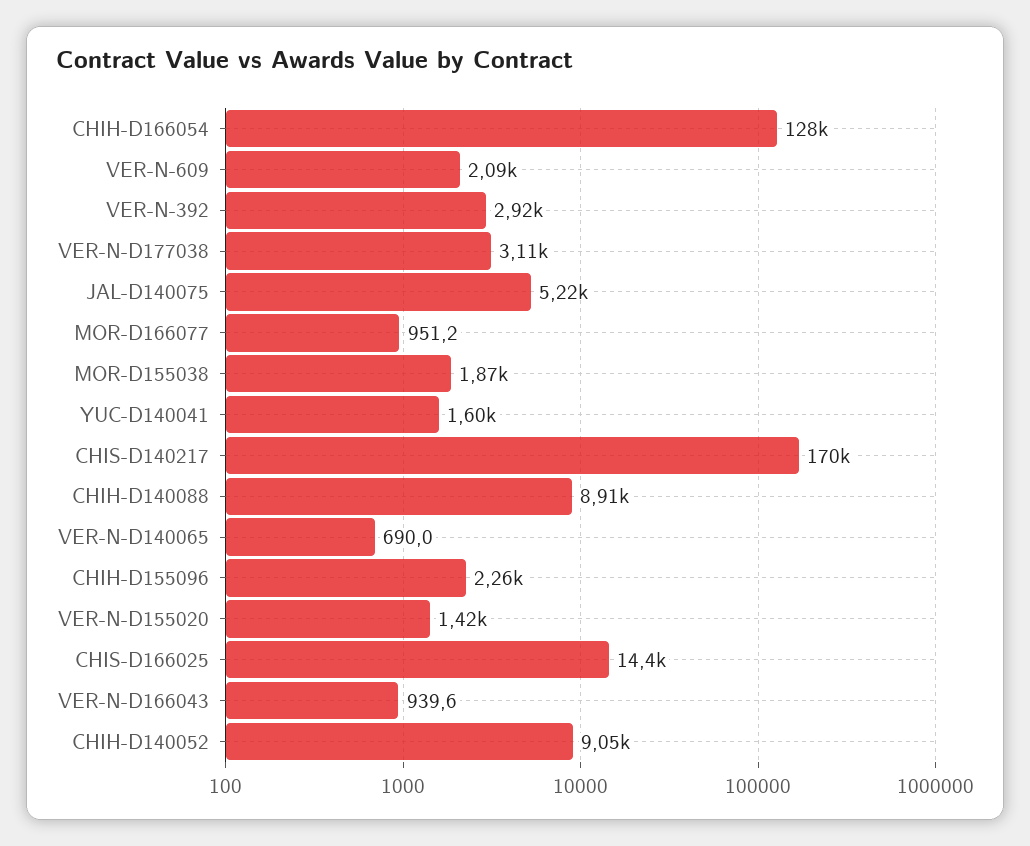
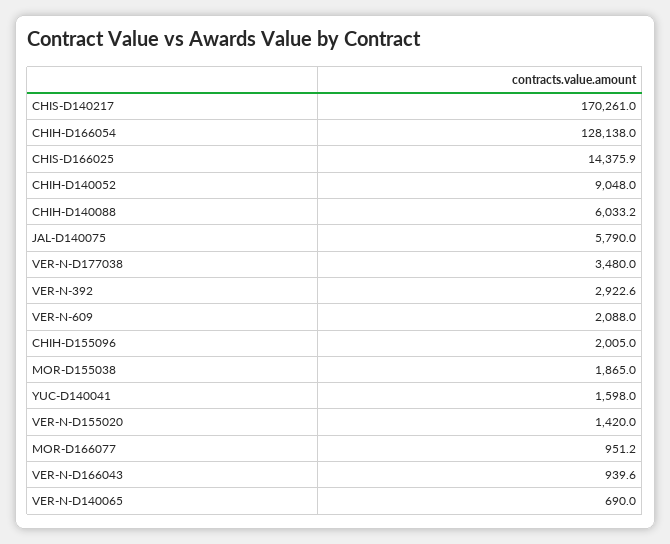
VER-N-D177038: 3110 -> 3480
JAL-D140075: 5220 -> 5790
CHIH-D140088: 8910 -> 6033.2
CHIH-D155096: 2260 -> 2005

